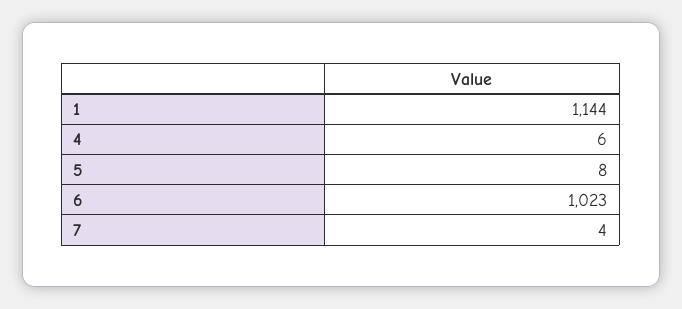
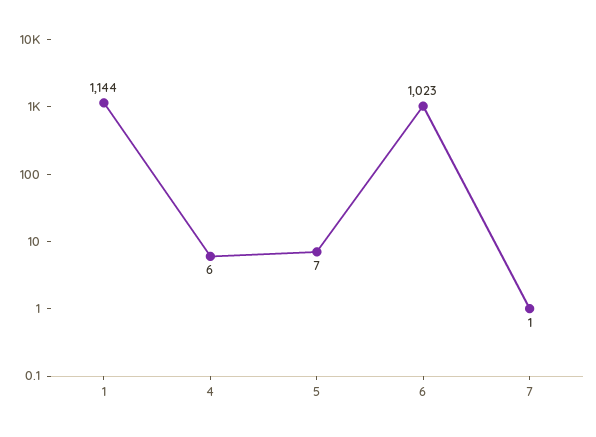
5: 8 -> 7
7: 4 -> 1

